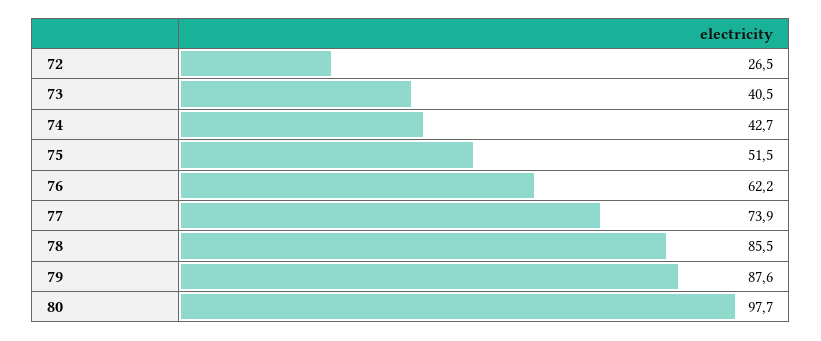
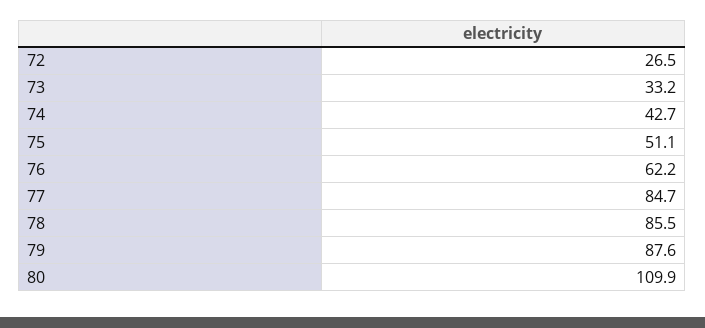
73: 40.5 -> 33.2
75: 51.5 -> 51.1
77: 73.9 -> 84.7
80: 97.7 -> 109.9

